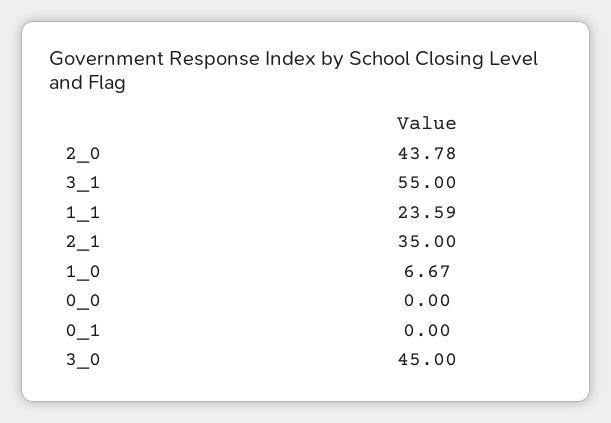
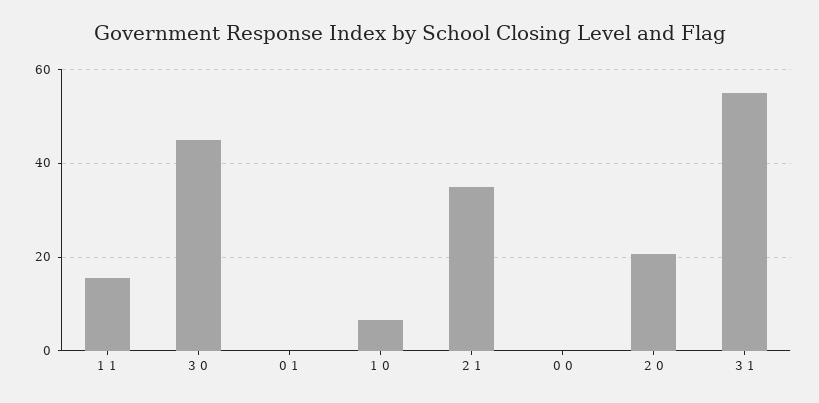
2_0: 43.78 -> 20
1_1: 23.59 -> 16

